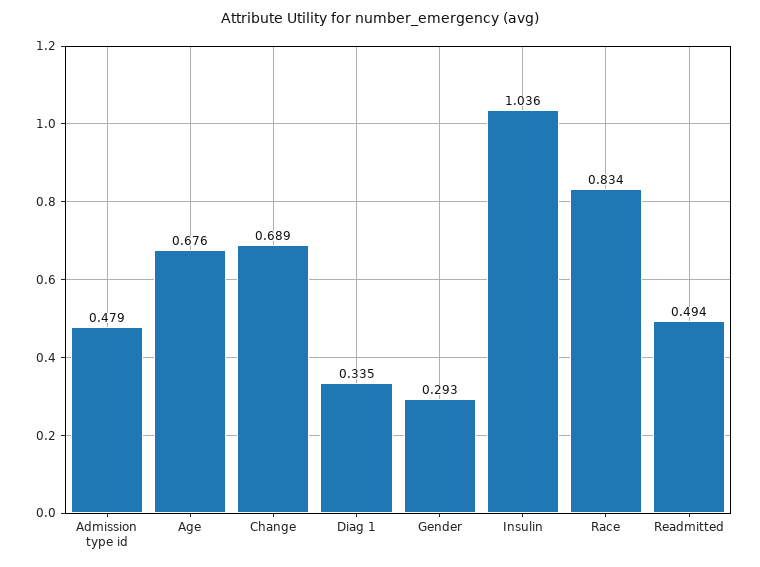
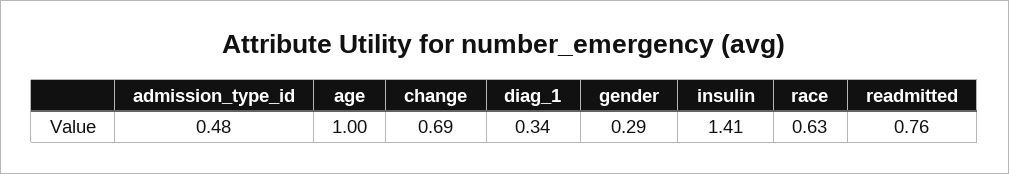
Age: 0.676 -> 1
Insulin: 1.036 -> 1.41
Race: 0.834 -> 0.63
Readmitted: 0.494 -> 0.76

